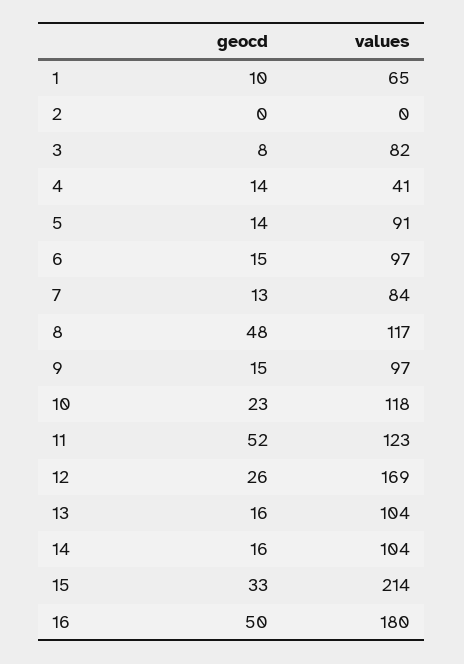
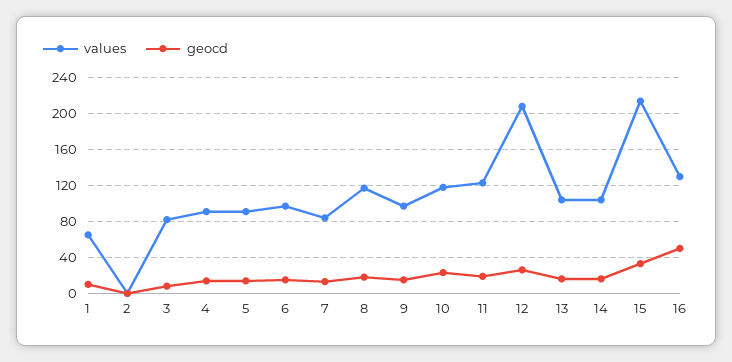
values, 4: 41 -> 90
geocd, 8: 48 -> 20
geocd, 11: 52 -> 20
values, 12: 169 -> 210
values, 16: 180 -> 130

